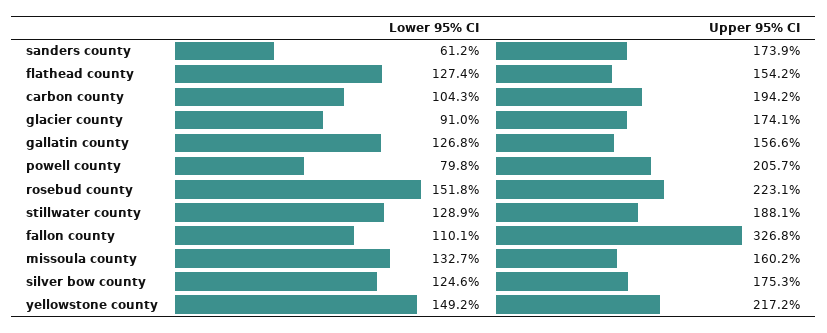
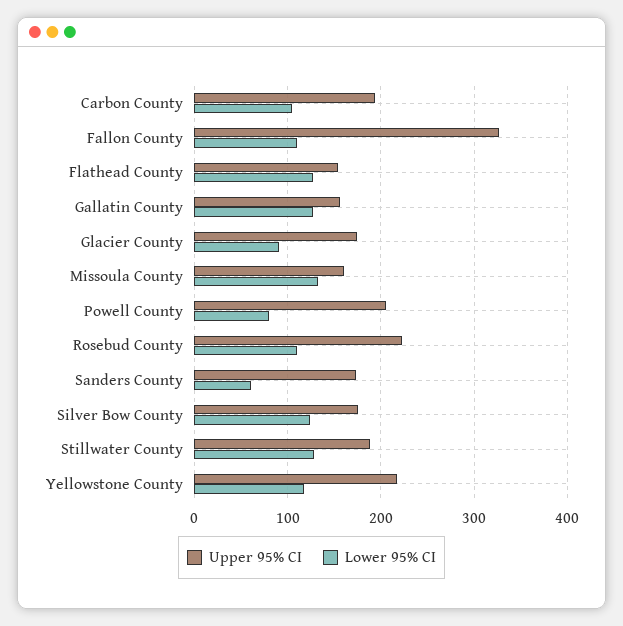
Lower 95% CI, rosebud county: 151.8 -> 110
Lower 95% CI, yellowstone county: 149.2 -> 120

